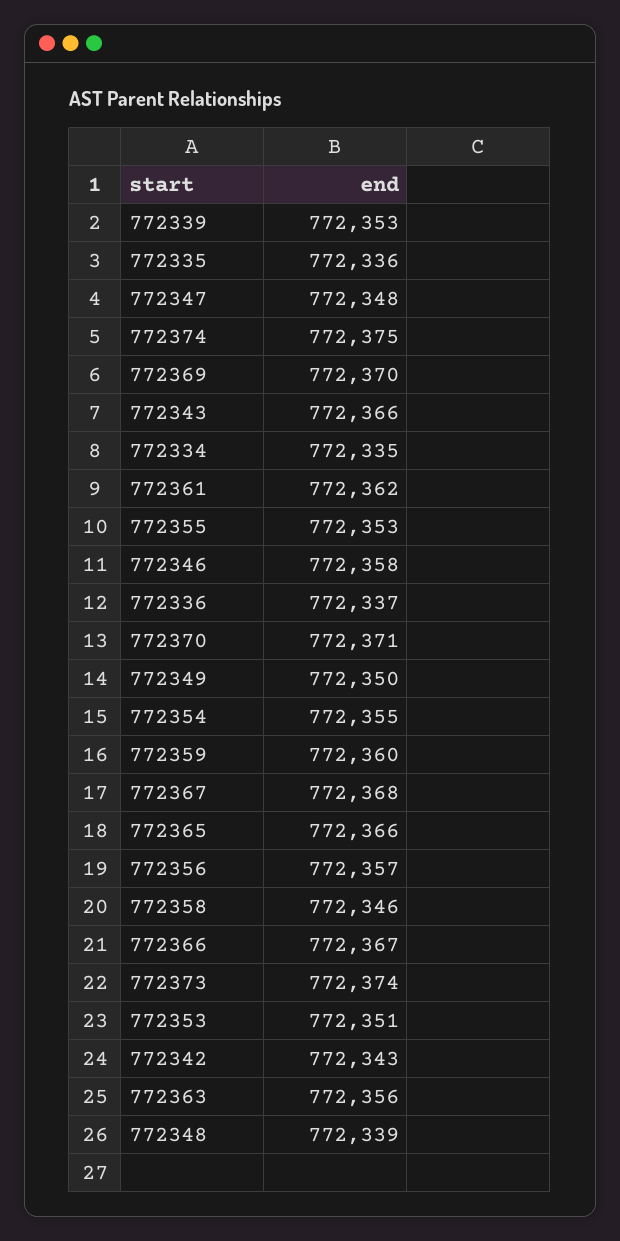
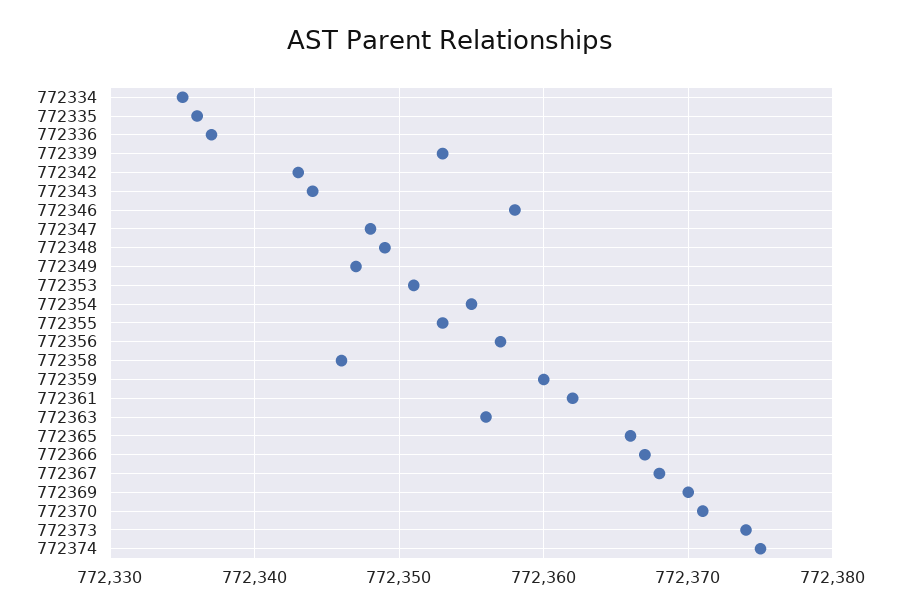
772343: 772366 -> 772344
772349: 772350 -> 772347
772348: 772339 -> 772349

